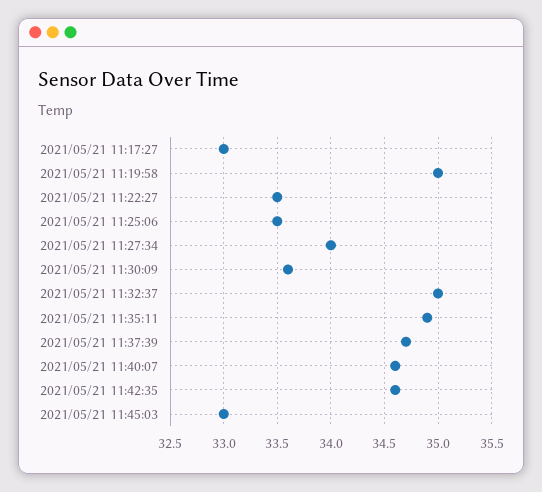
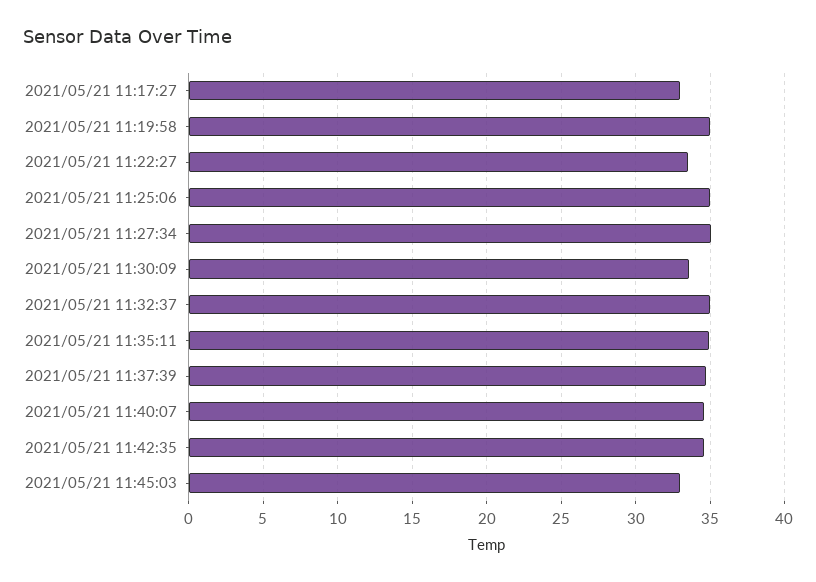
2021/05/21 11:25:06: 33.5 -> 35
2021/05/21 11:27:34: 34 -> 35

